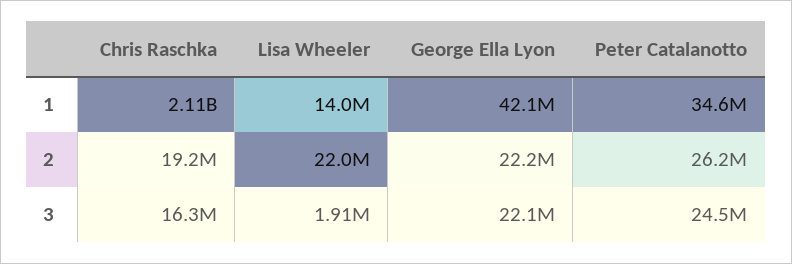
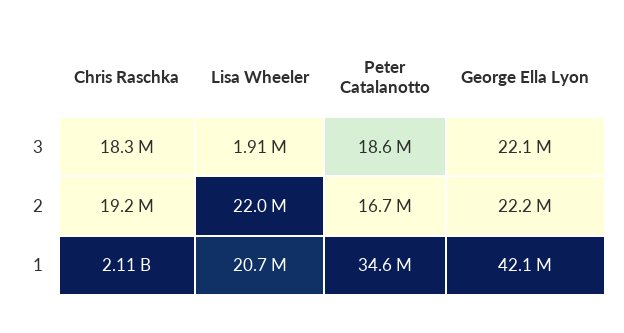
Lisa Wheeler, 1: 14000000 -> 20700000
Peter Catalanotto, 2: 26200000 -> 16700000
Chris Raschka, 3: 16300000 -> 18300000
Peter Catalanotto, 3: 24500000 -> 18600000

